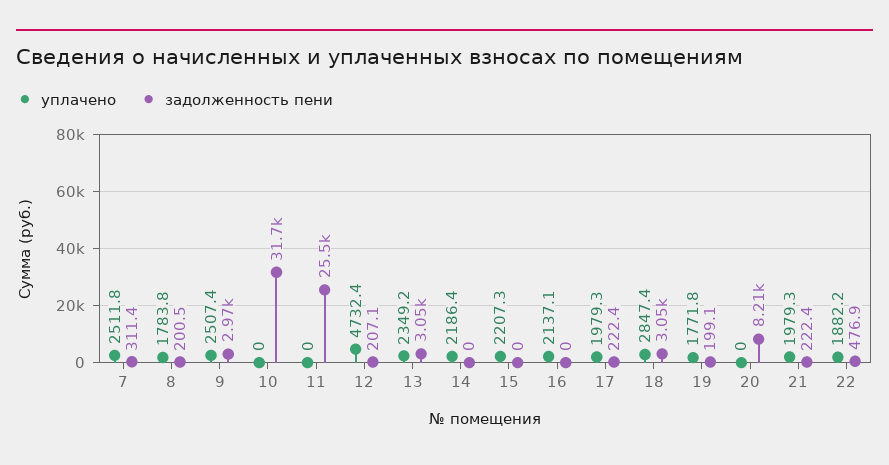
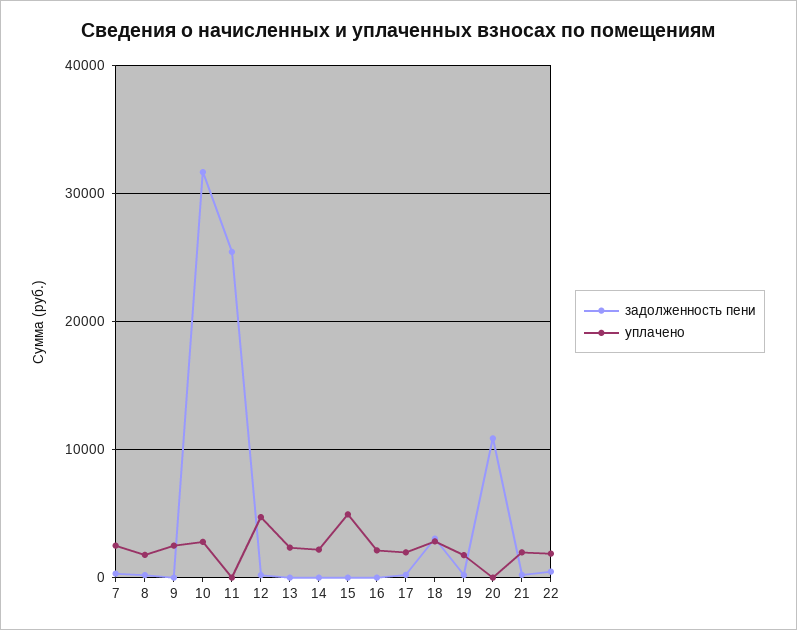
задолженность пени, 9: 2970 -> 0
уплачено, 10: 0 -> 3000
задолженность пени, 13: 3050 -> 0
уплачено, 15: 2207.3 -> 5000
задолженность пени, 20: 8210 -> 11000

